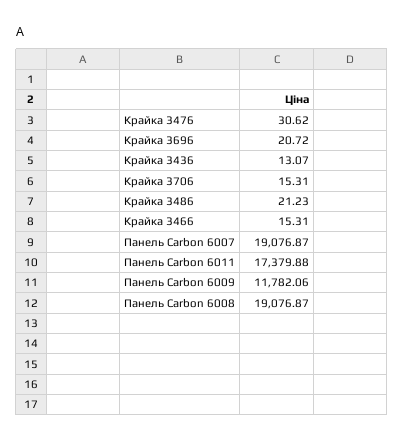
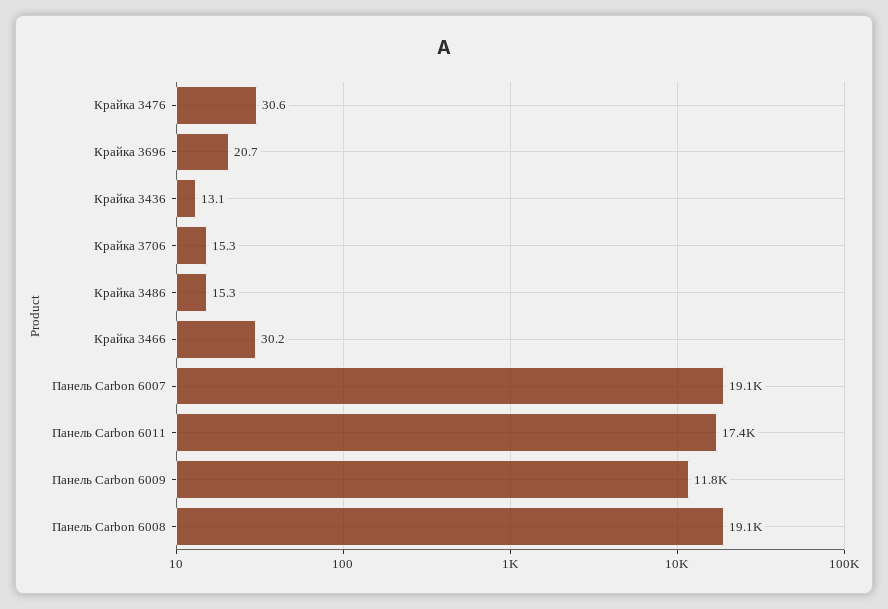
Крайка 3486: 21.23 -> 15.3
Крайка 3466: 15.31 -> 30.2

